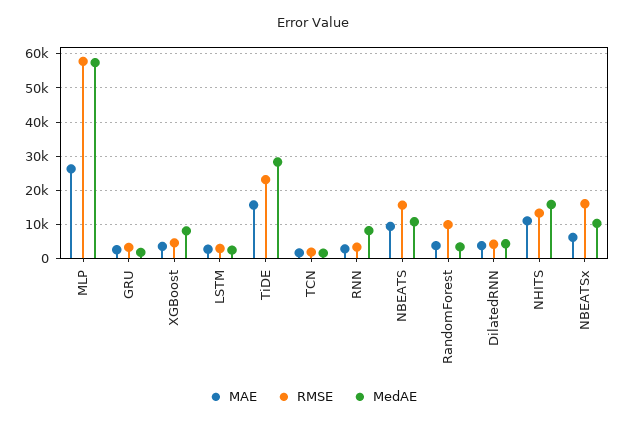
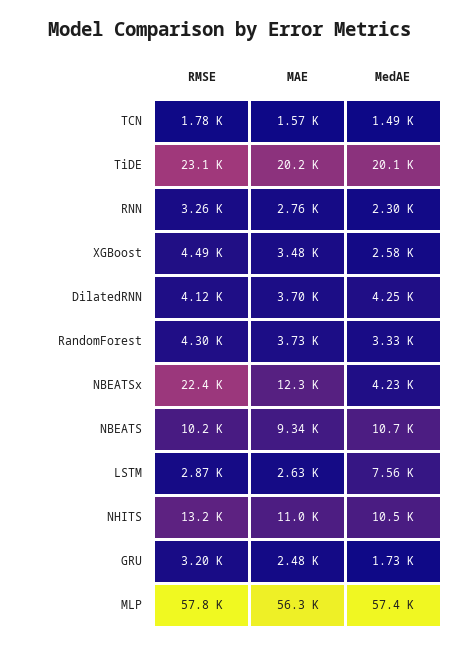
MAE, MLP: 26000 -> 56300
MedAE, XGBoost: 8000 -> 2580
MedAE, LSTM: 2000 -> 7560
MAE, TiDE: 16000 -> 20200
MedAE, TiDE: 28000 -> 20100
MedAE, RNN: 8000 -> 2300
RMSE, NBEATS: 16000 -> 10200
RMSE, RandomForest: 10000 -> 4300
MedAE, NHITS: 16000 -> 10500
MAE, NBEATSx: 6000 -> 12300
RMSE, NBEATSx: 16000 -> 22400
MedAE, NBEATSx: 10000 -> 4230

